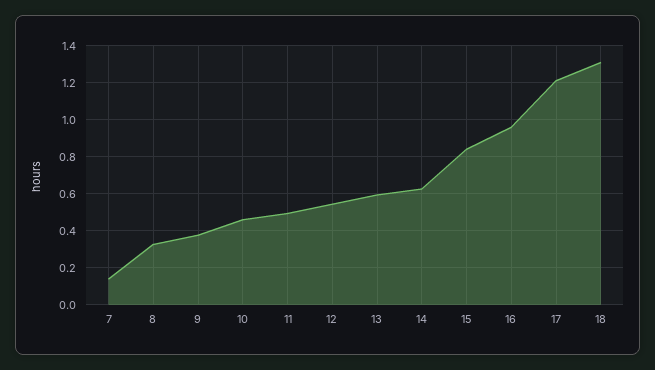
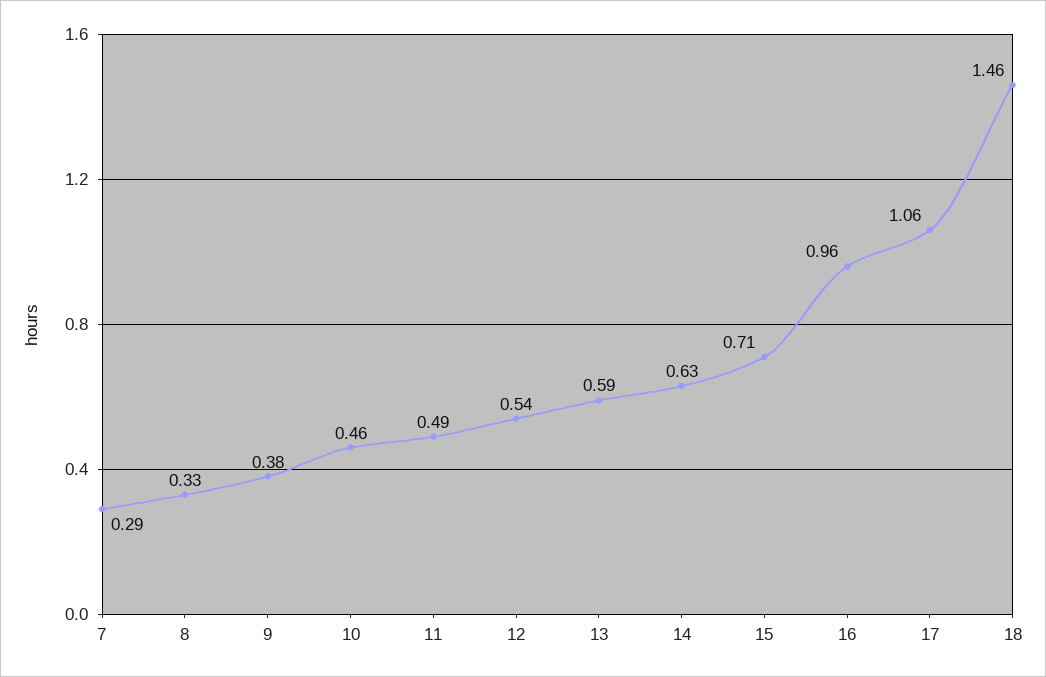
7: 0.15 -> 0.29
15: 0.85 -> 0.71
17: 1.2 -> 1.06
18: 1.3 -> 1.46

